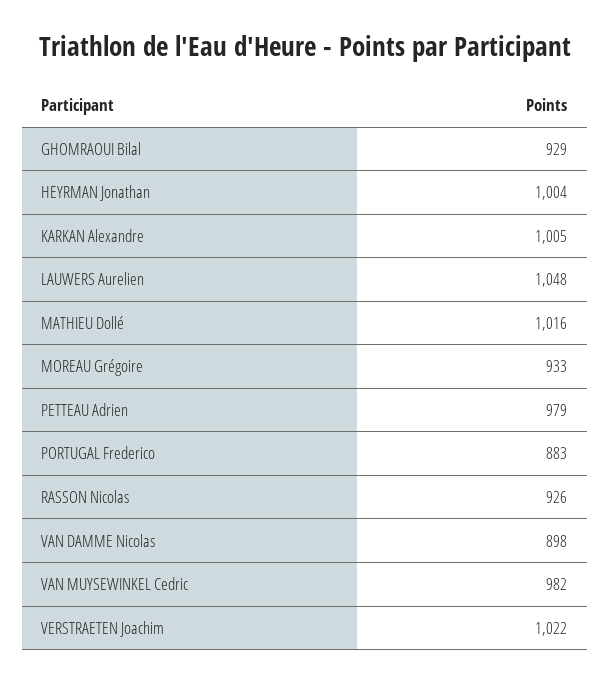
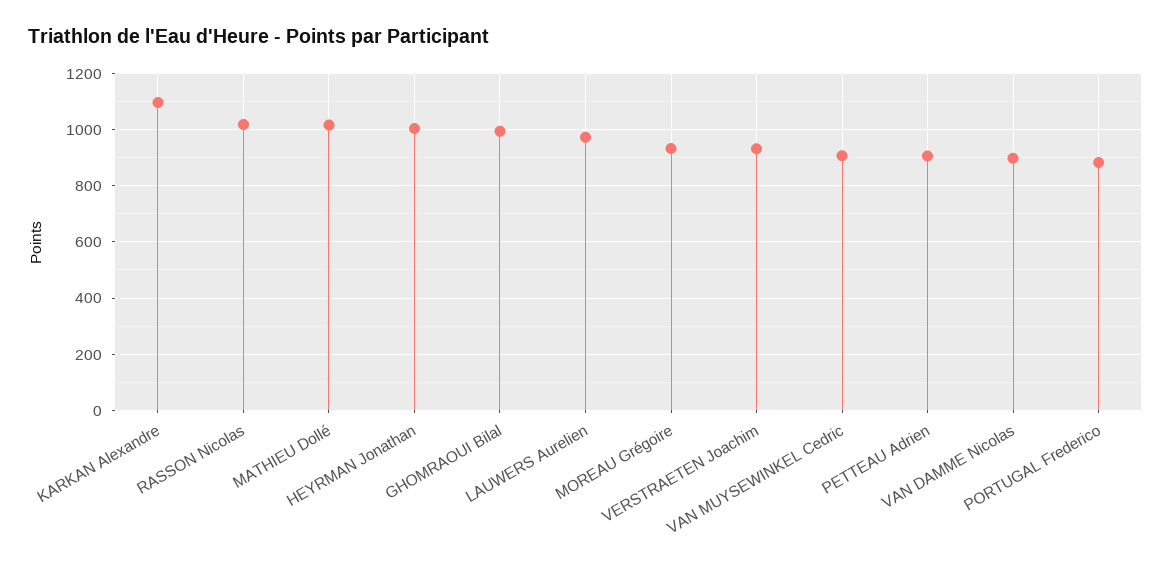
GHOMRAOUI Bilal: 929 -> 1000
KARKAN Alexandre: 1005 -> 1100
LAUWERS Aurelien: 1048 -> 975
PETTEAU Adrien: 979 -> 900
RASSON Nicolas: 926 -> 1025
VAN MUYSEWINKEL Cedric: 982 -> 900
VERSTRAETEN Joachim: 1022 -> 925

